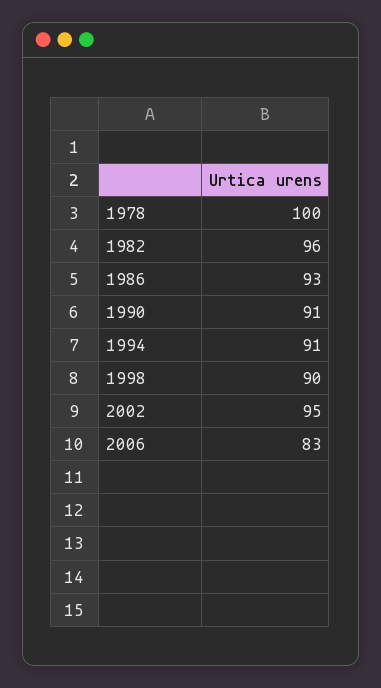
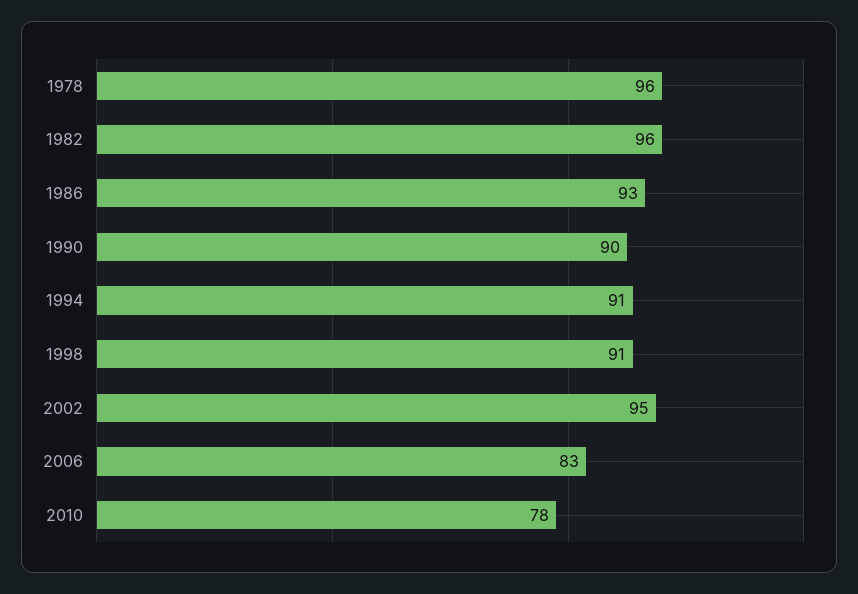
1978: 100 -> 96
1990: 91 -> 90
1998: 90 -> 91
2010: none -> 78

